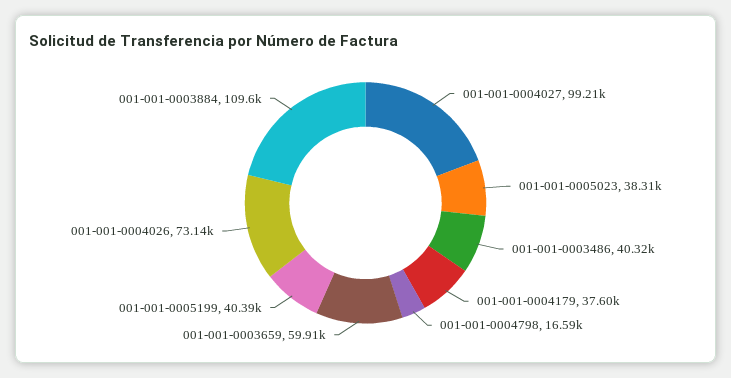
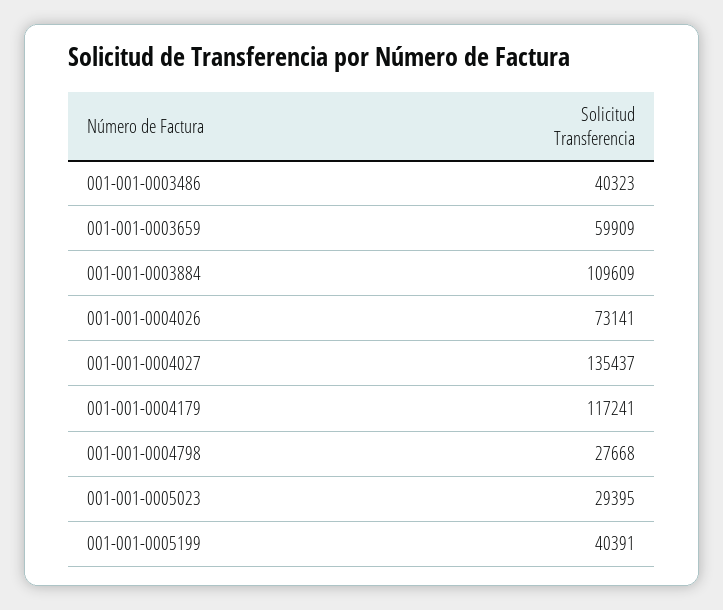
001-001-0004027: 99210 -> 135437
001-001-0005023: 38310 -> 29395
001-001-0004179: 37600 -> 117241
001-001-0004798: 16590 -> 27668

